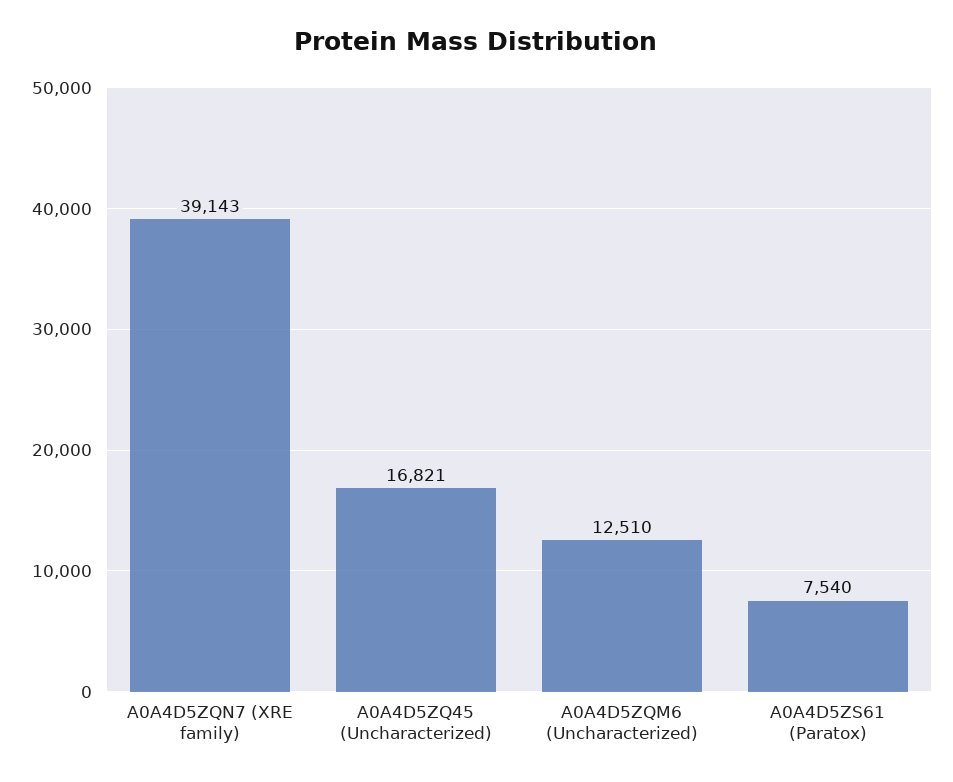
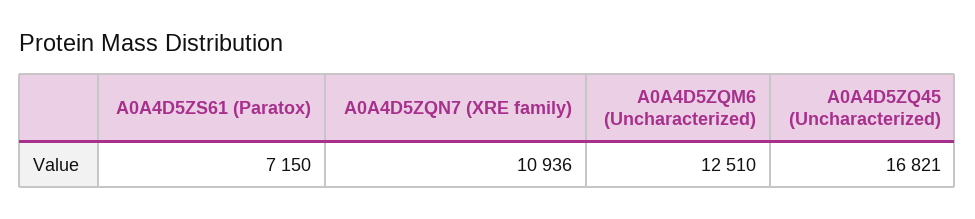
A0A4D5ZQN7 (XRE family): 39143 -> 10936
A0A4D5ZS61 (Paratox): 7540 -> 7150

